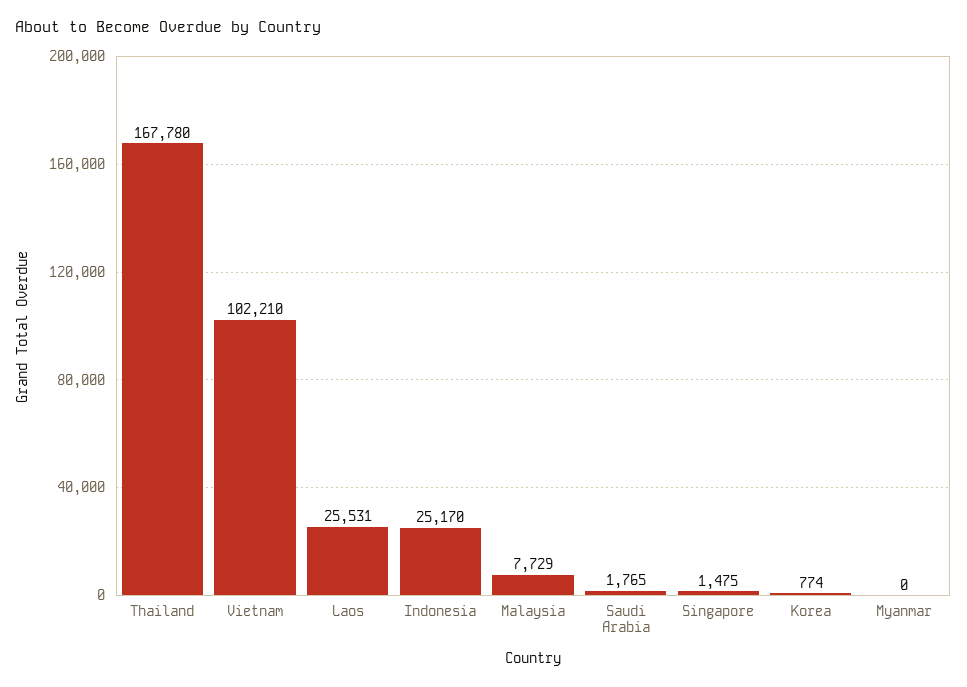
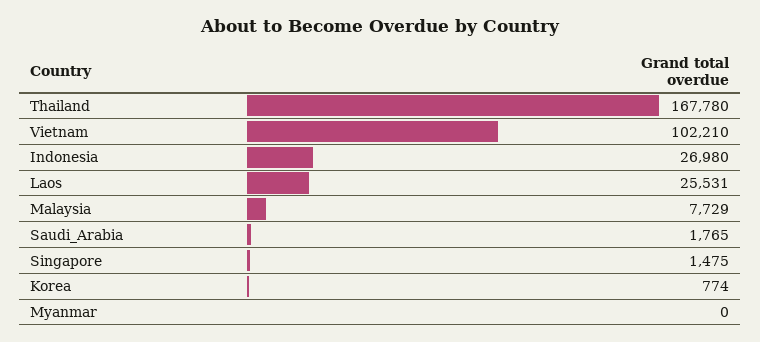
Indonesia: 25170 -> 26980

